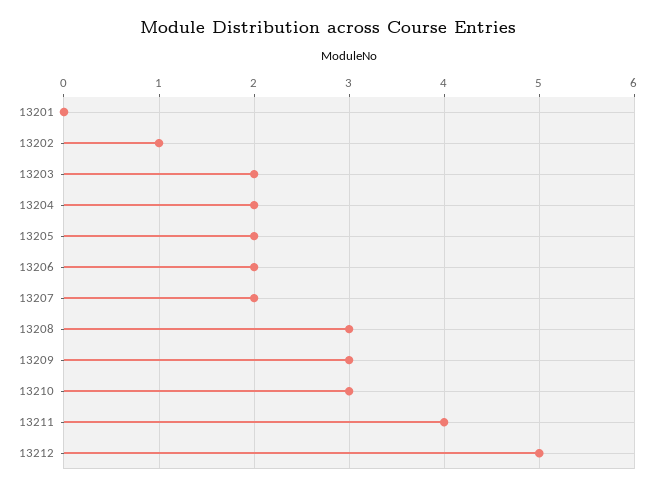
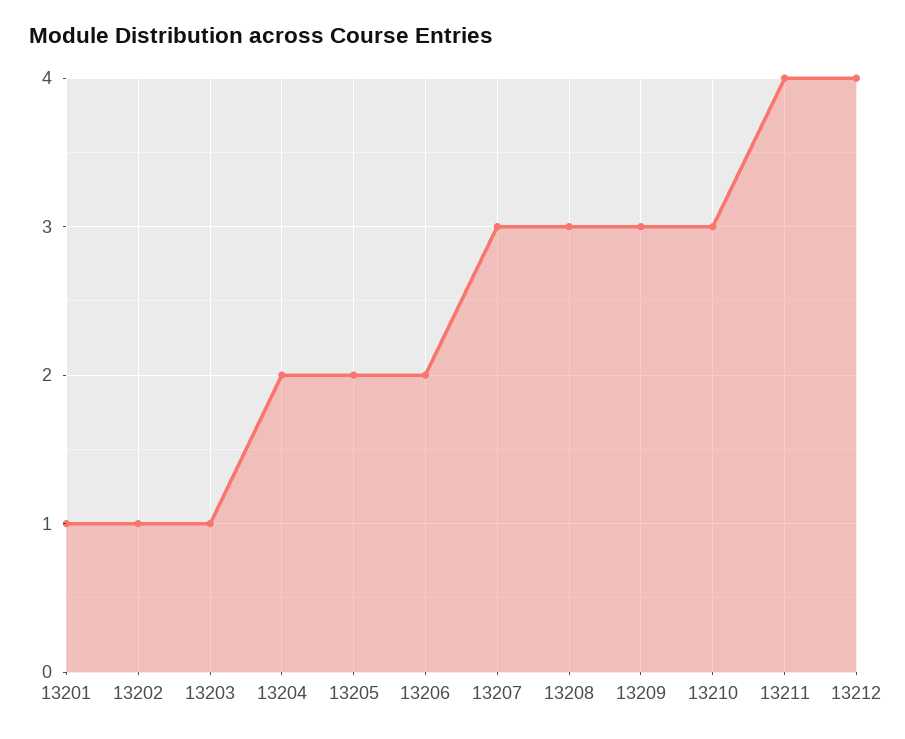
13201: 0 -> 1
13203: 2 -> 1
13207: 2 -> 3
13212: 5 -> 4

